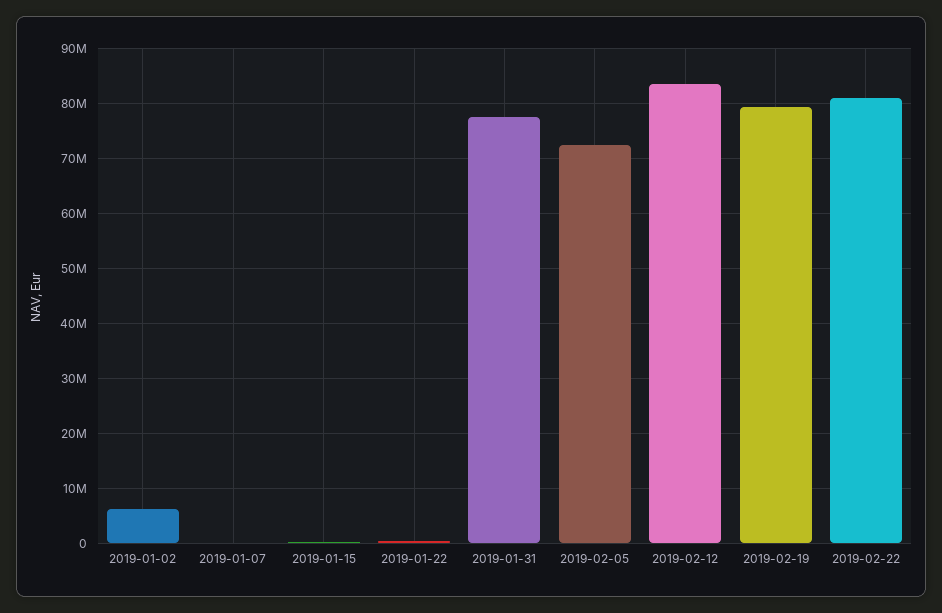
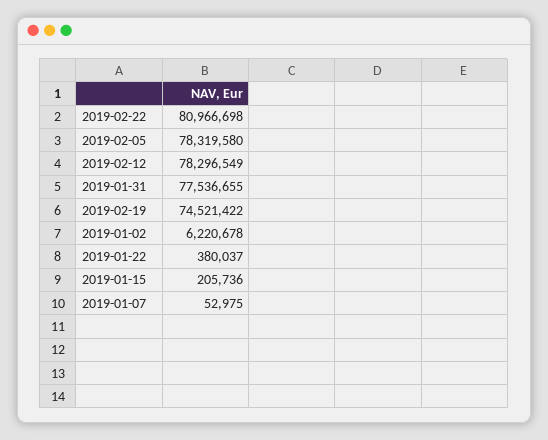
2019-02-05: 72000000 -> 78319580
2019-02-12: 84000000 -> 78296549
2019-02-19: 80000000 -> 74521422

